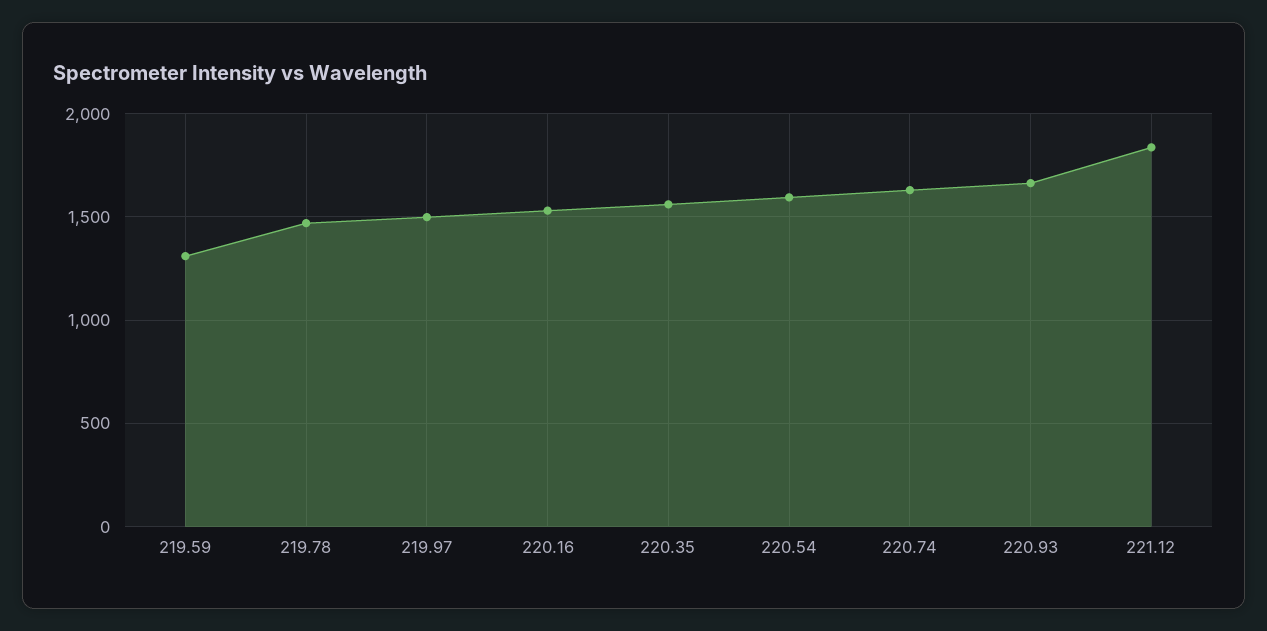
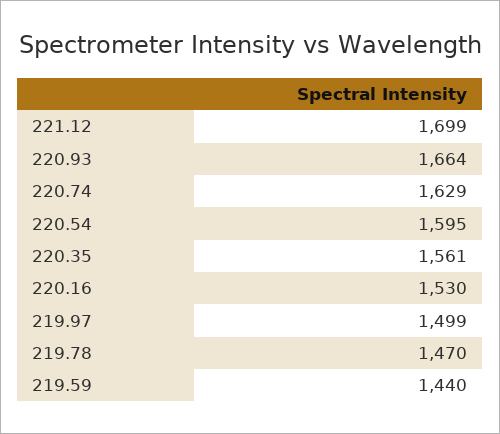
219.59: 1300 -> 1440
221.12: 1850 -> 1699

